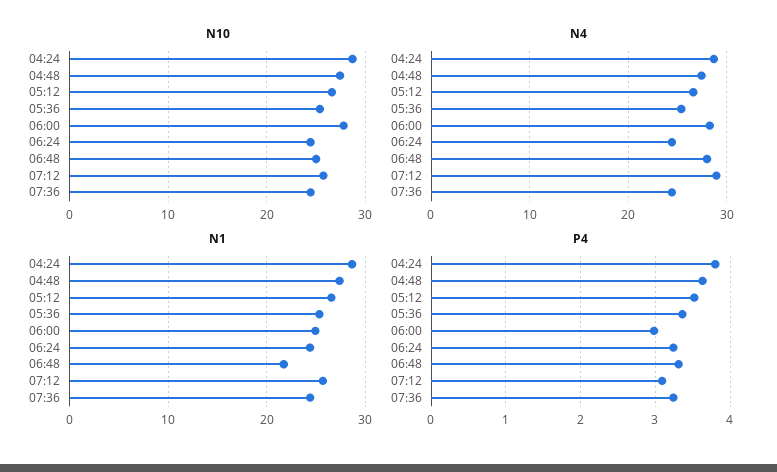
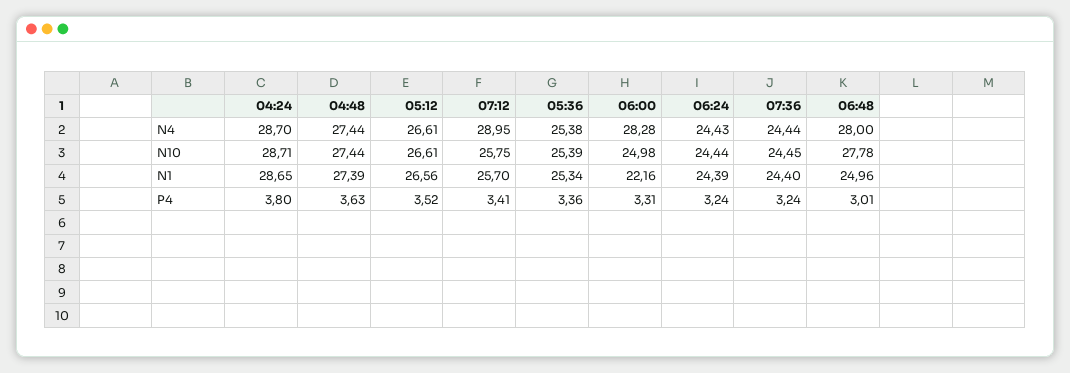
N10, 06:00: 28 -> 24.98
N10, 06:48: 25 -> 27.78
N1, 06:00: 25 -> 22.16
N1, 06:48: 22 -> 24.96
P4, 06:00: 3 -> 3.31
P4, 06:48: 3.3 -> 3.01
P4, 07:12: 3.1 -> 3.41

